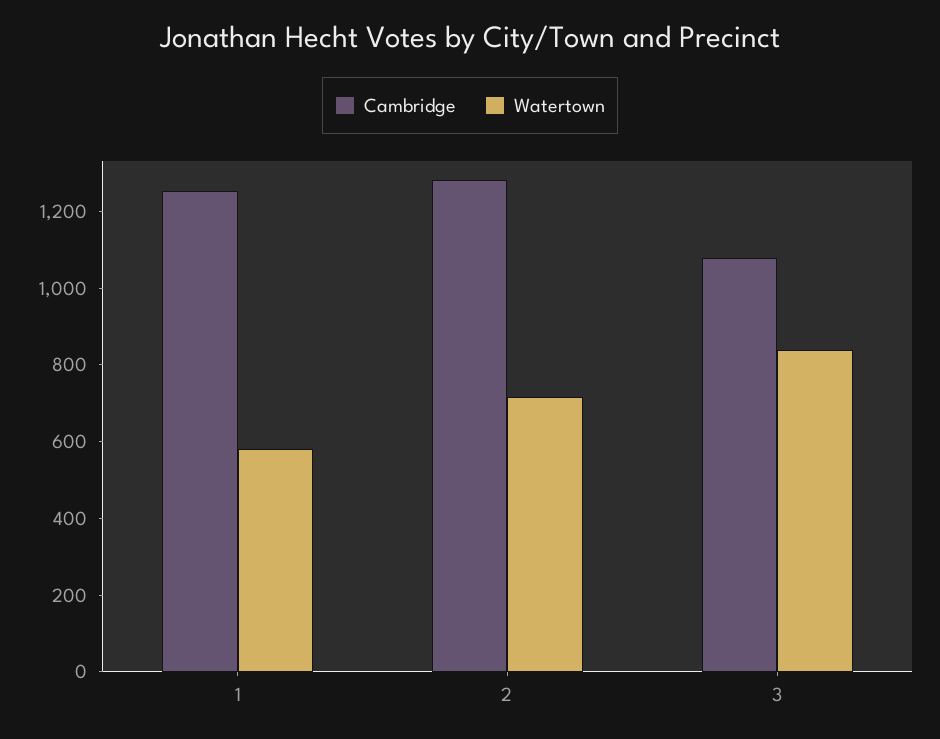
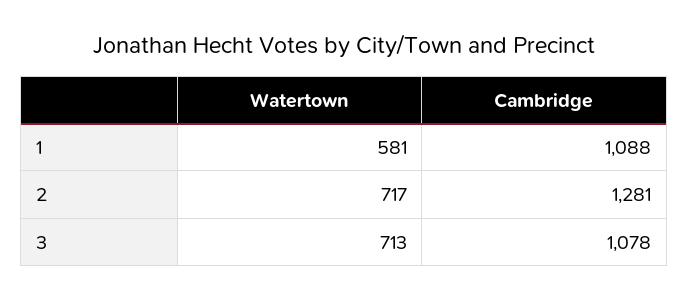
Cambridge, 1: 1250 -> 1088
Watertown, 3: 850 -> 713

